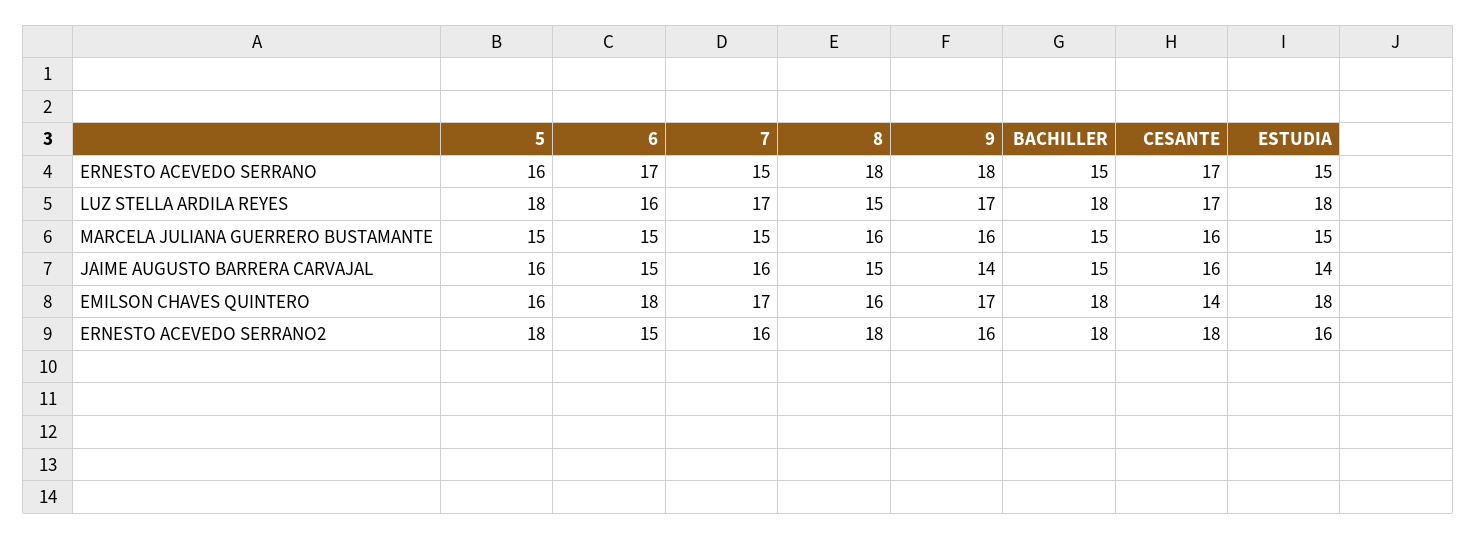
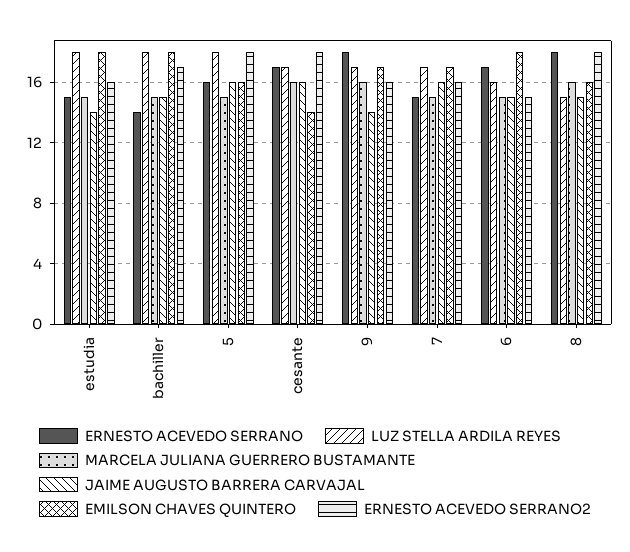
ERNESTO ACEVEDO SERRANO, BACHILLER: 15 -> 14
ERNESTO ACEVEDO SERRANO2, BACHILLER: 18 -> 17

